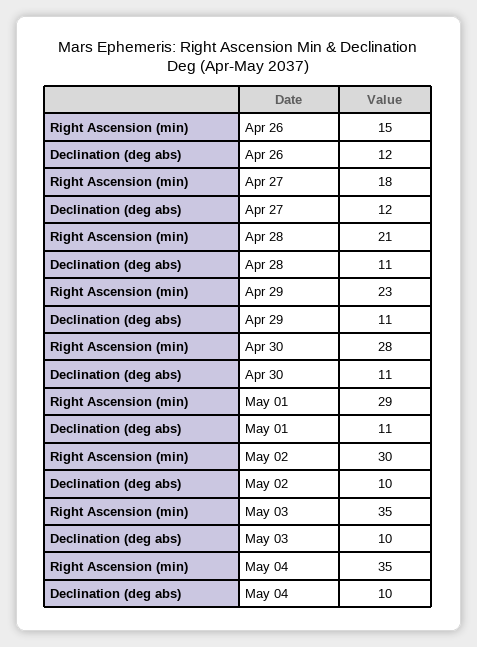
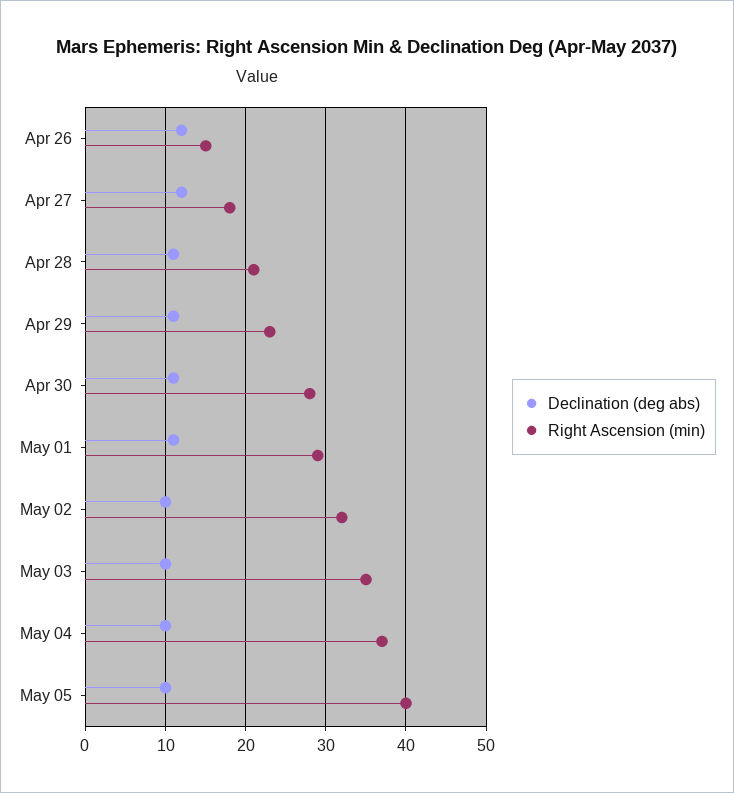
Right Ascension (min), May 02: 30 -> 32
Right Ascension (min), May 04: 35 -> 37
Declination (deg abs), May 05: none -> 10
Right Ascension (min), May 05: none -> 40

